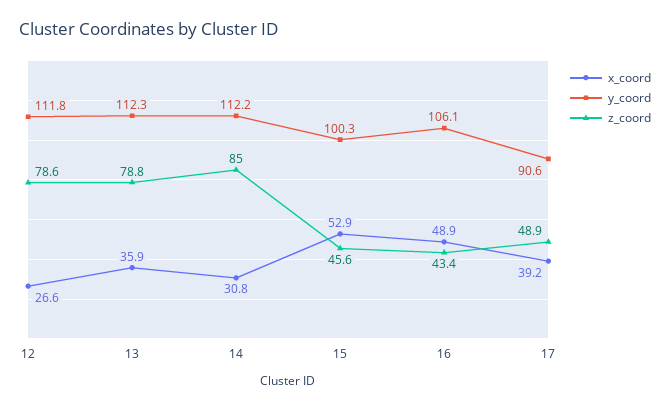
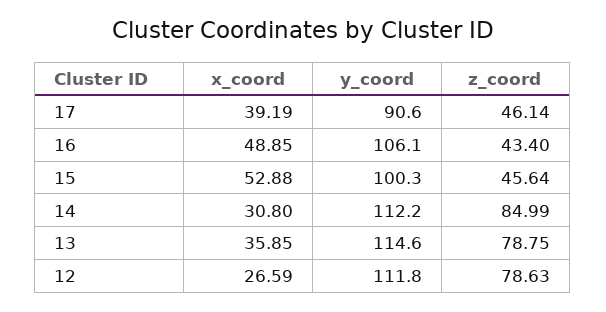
y_coord, 13: 112.3 -> 114.6
z_coord, 17: 48.9 -> 46.14

